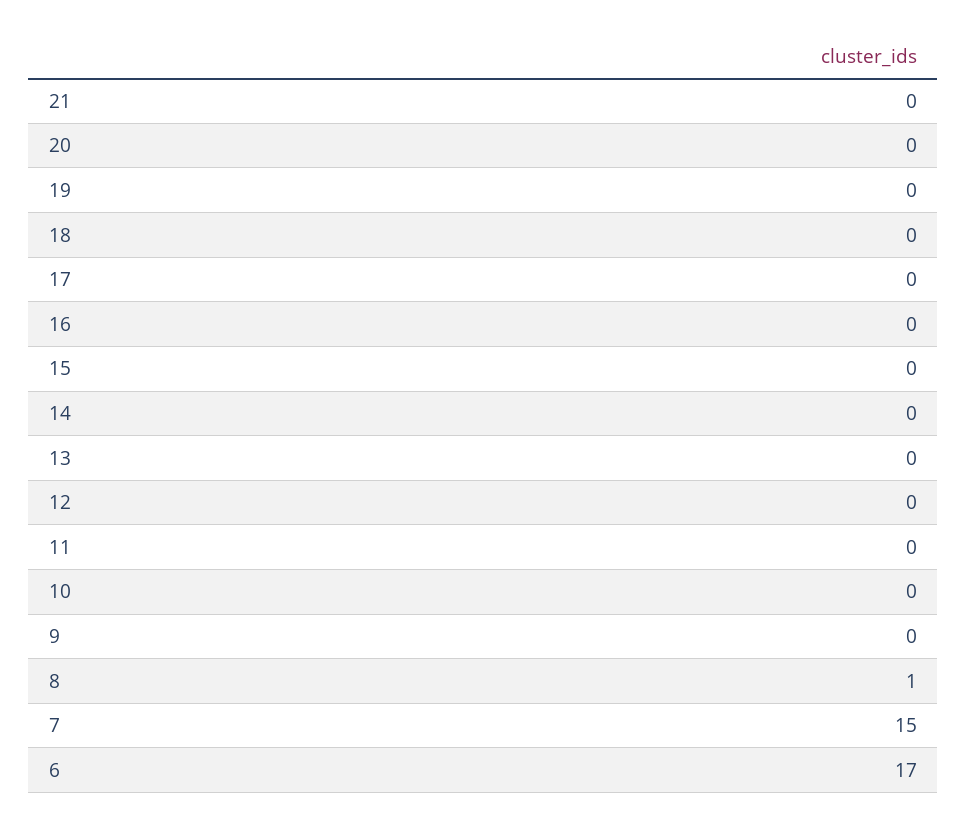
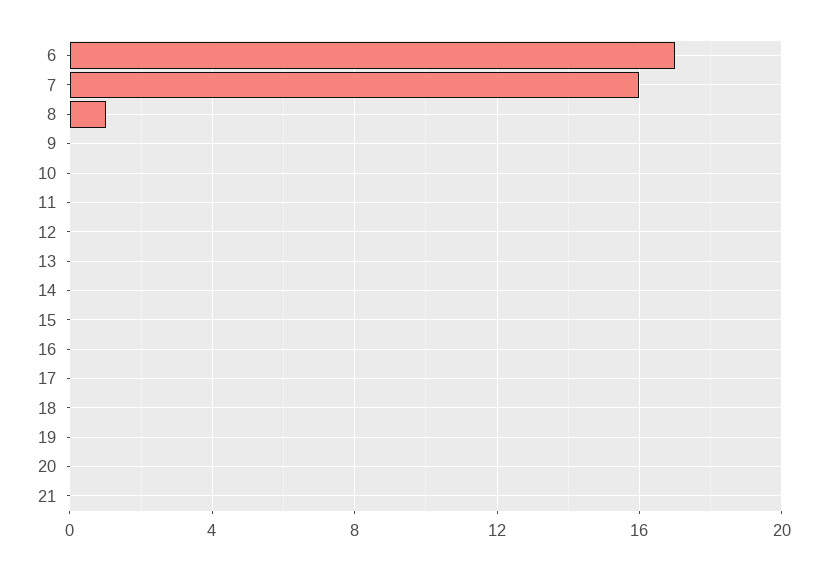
7: 15 -> 16

